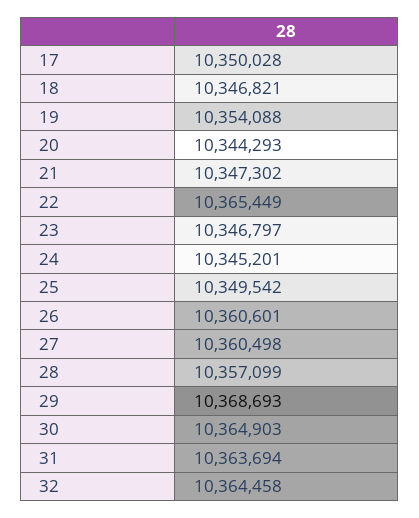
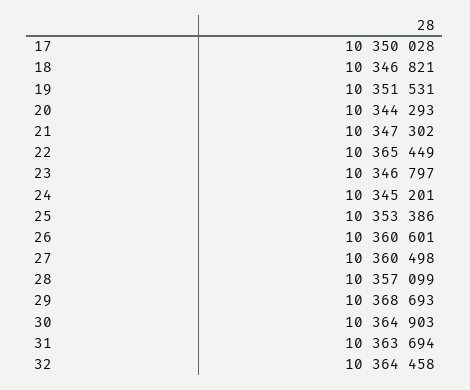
19: 10354088 -> 10351531
25: 10349542 -> 10353386

